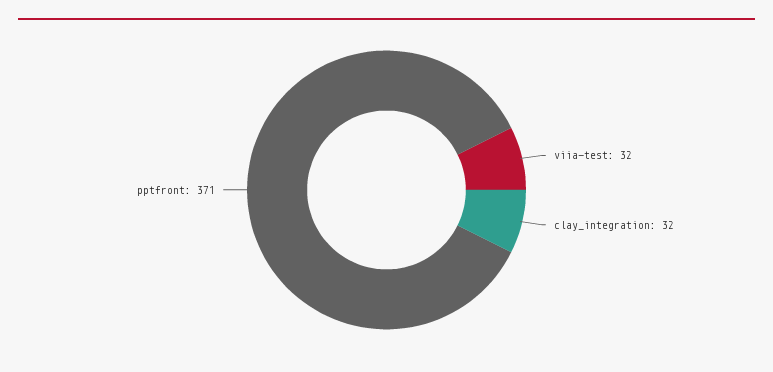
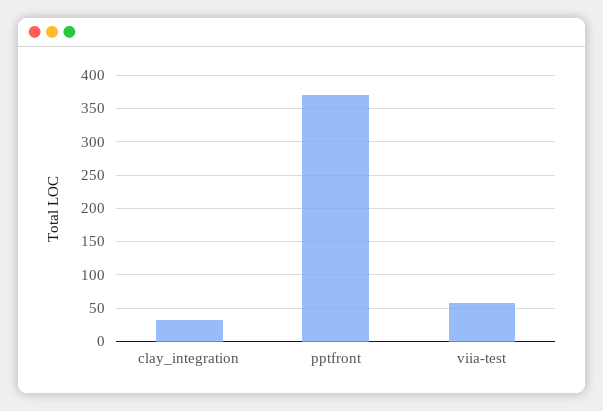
viia-test: 32 -> 60

